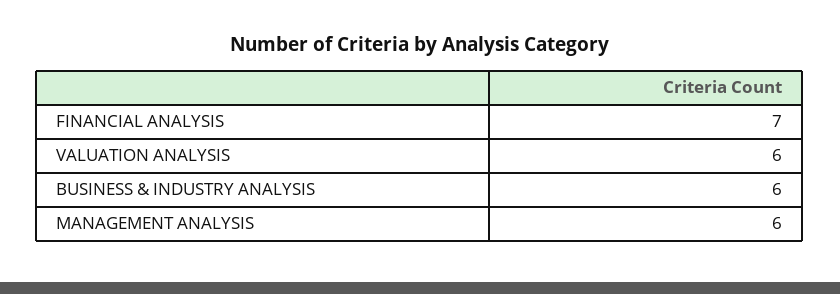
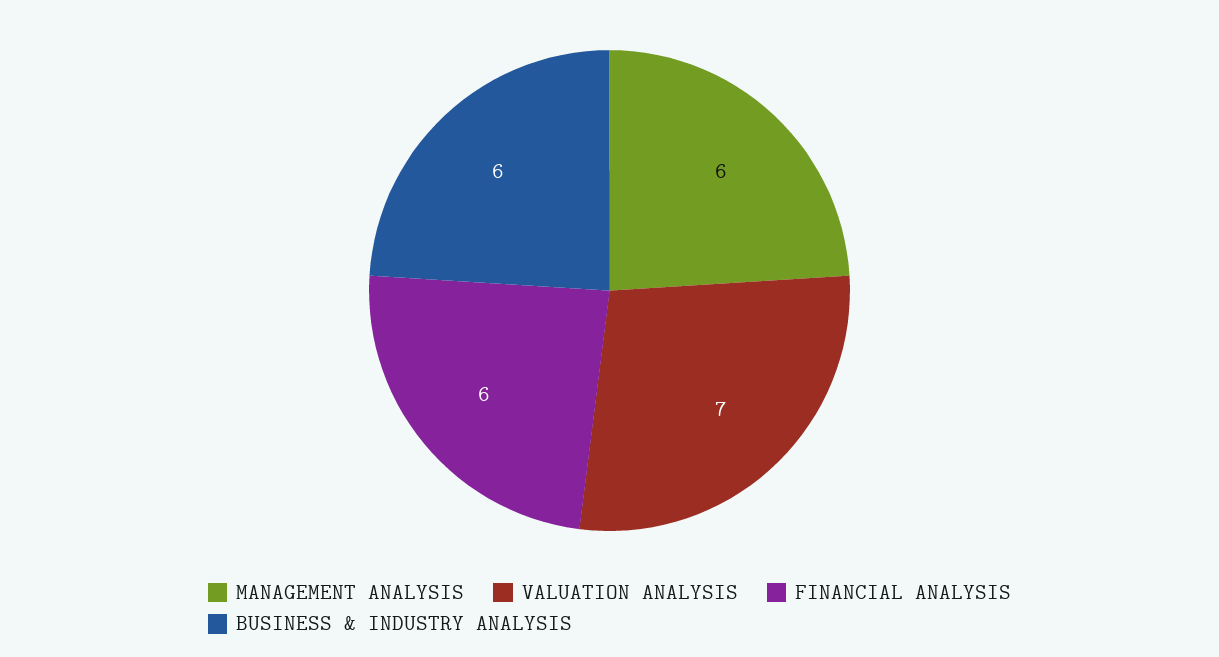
FINANCIAL ANALYSIS: 7 -> 6
VALUATION ANALYSIS: 6 -> 7

